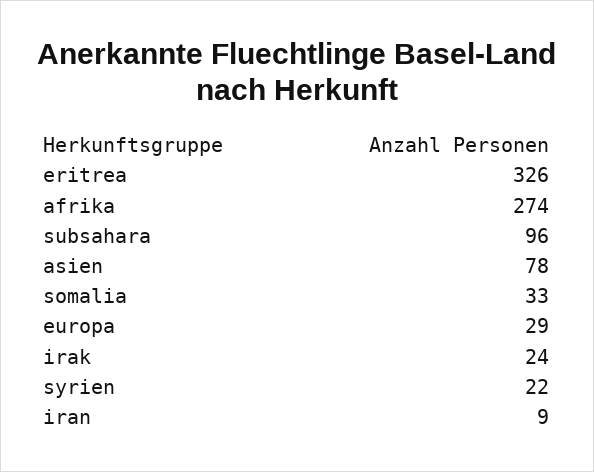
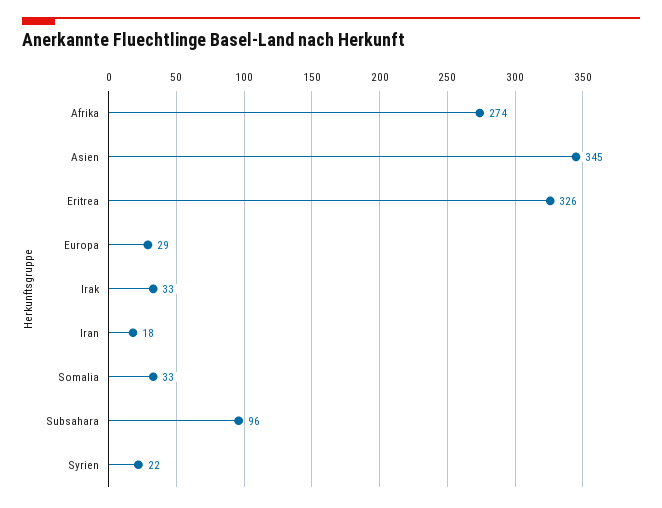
asien: 78 -> 345
irak: 24 -> 33
iran: 9 -> 18

